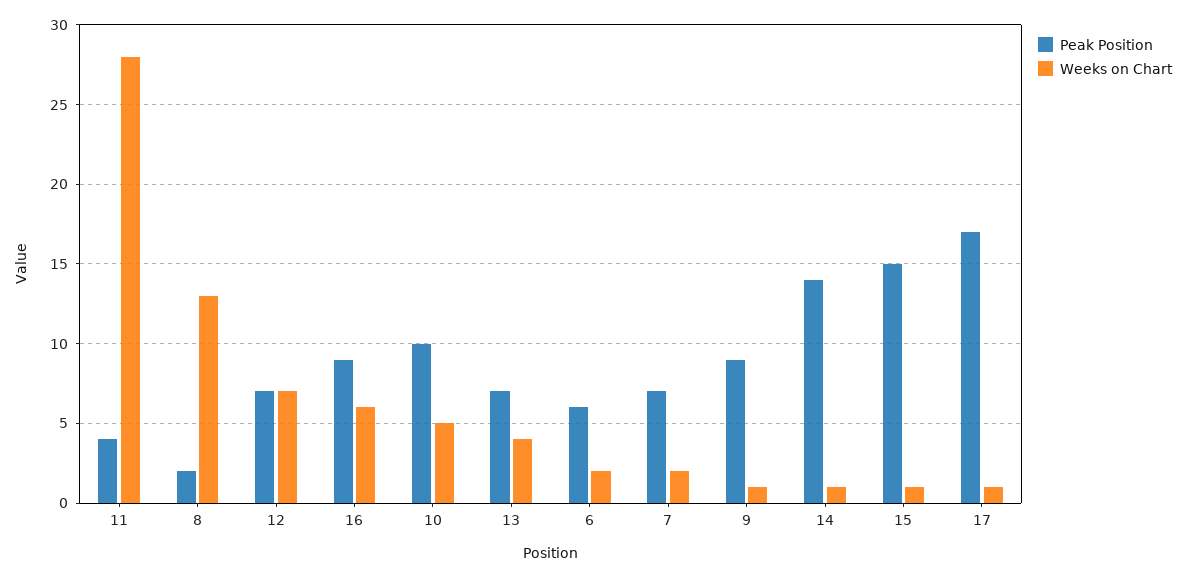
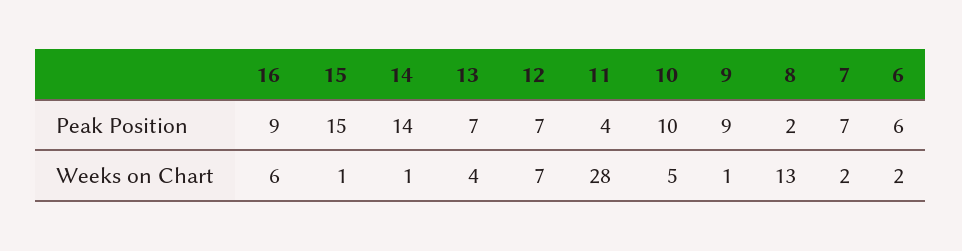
Peak Position, 17: 17 -> none
Weeks on Chart, 17: 1 -> none

